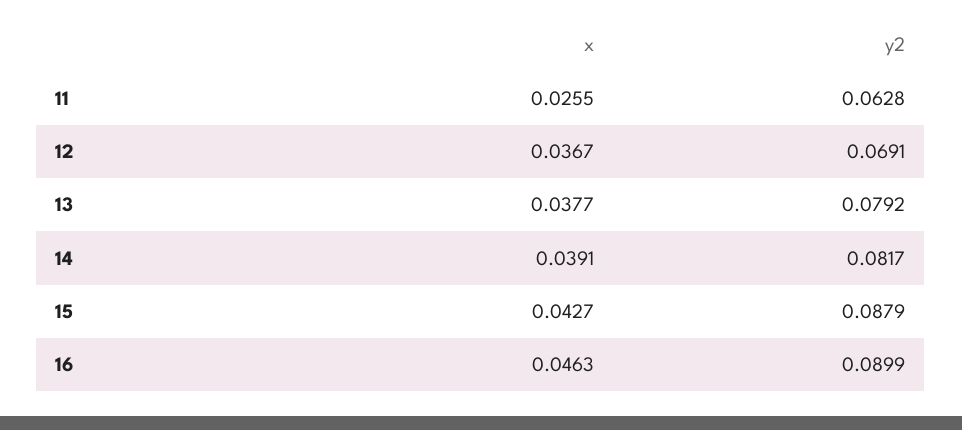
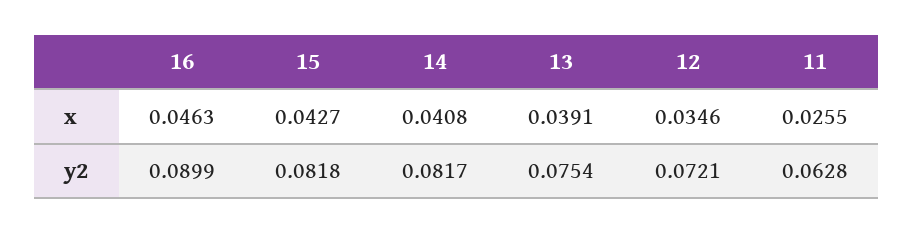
x, 12: 0.0367 -> 0.0346
y2, 12: 0.0691 -> 0.0721
x, 13: 0.0377 -> 0.0391
y2, 13: 0.0792 -> 0.0754
x, 14: 0.0391 -> 0.0408
y2, 15: 0.0879 -> 0.0818

